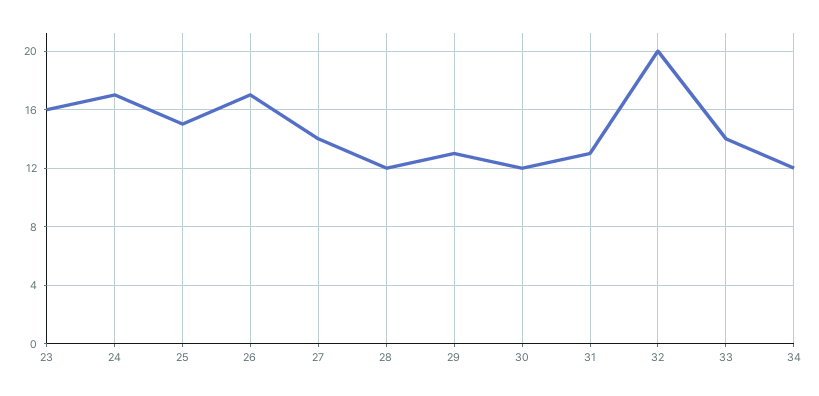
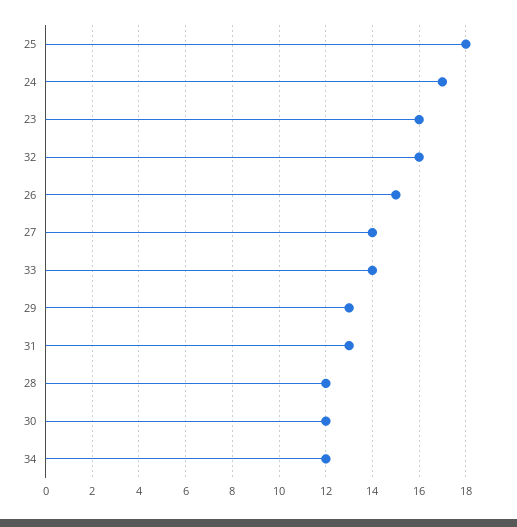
25: 15 -> 18
26: 17 -> 15
32: 20 -> 16

